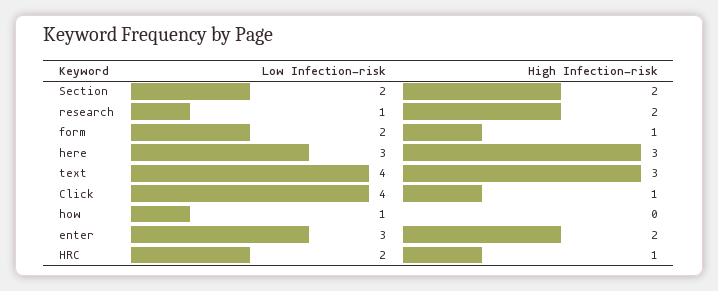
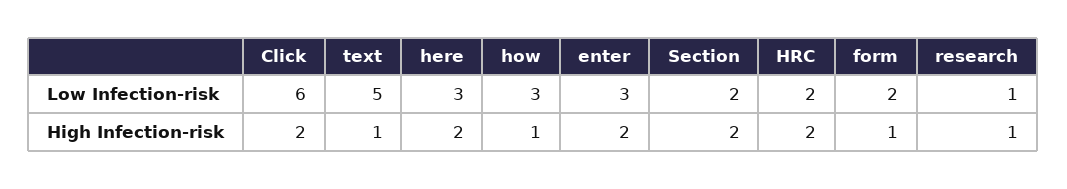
High Infection-risk, research: 2 -> 1
High Infection-risk, here: 3 -> 2
Low Infection-risk, text: 4 -> 5
High Infection-risk, text: 3 -> 1
Low Infection-risk, Click: 4 -> 6
High Infection-risk, Click: 1 -> 2
Low Infection-risk, how: 1 -> 3
High Infection-risk, how: 0 -> 1
High Infection-risk, HRC: 1 -> 2

